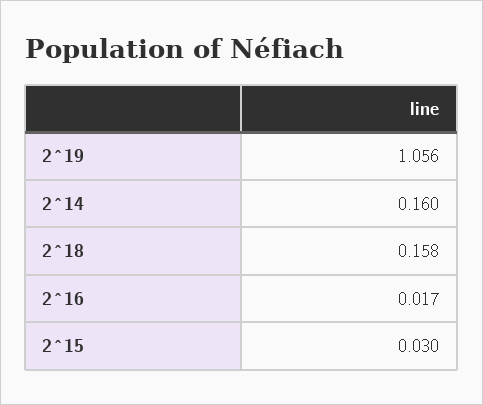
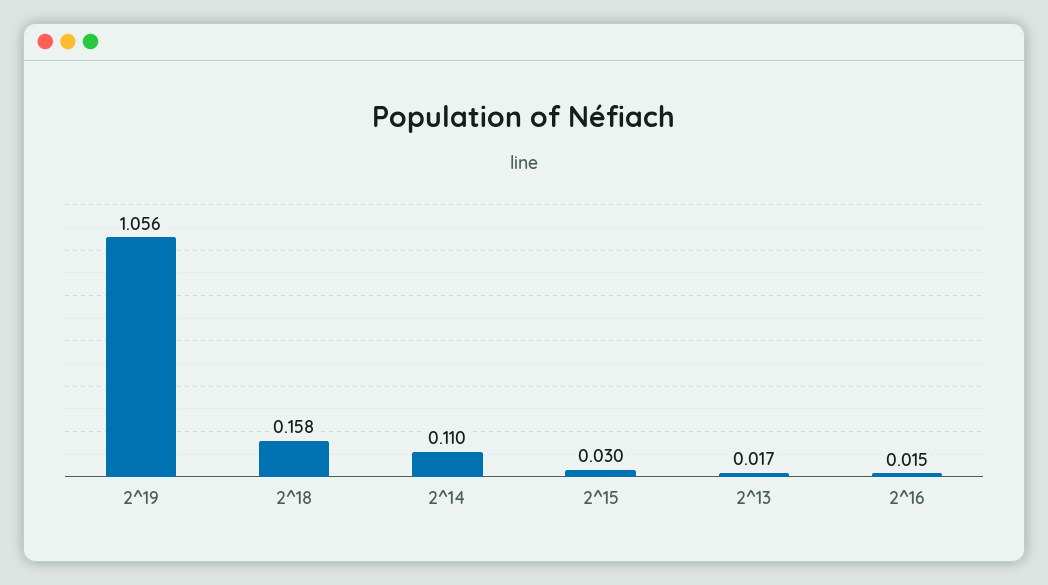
2^14: 0.16 -> 0.11
2^16: 0.017 -> 0.015
2^13: none -> 0.017

